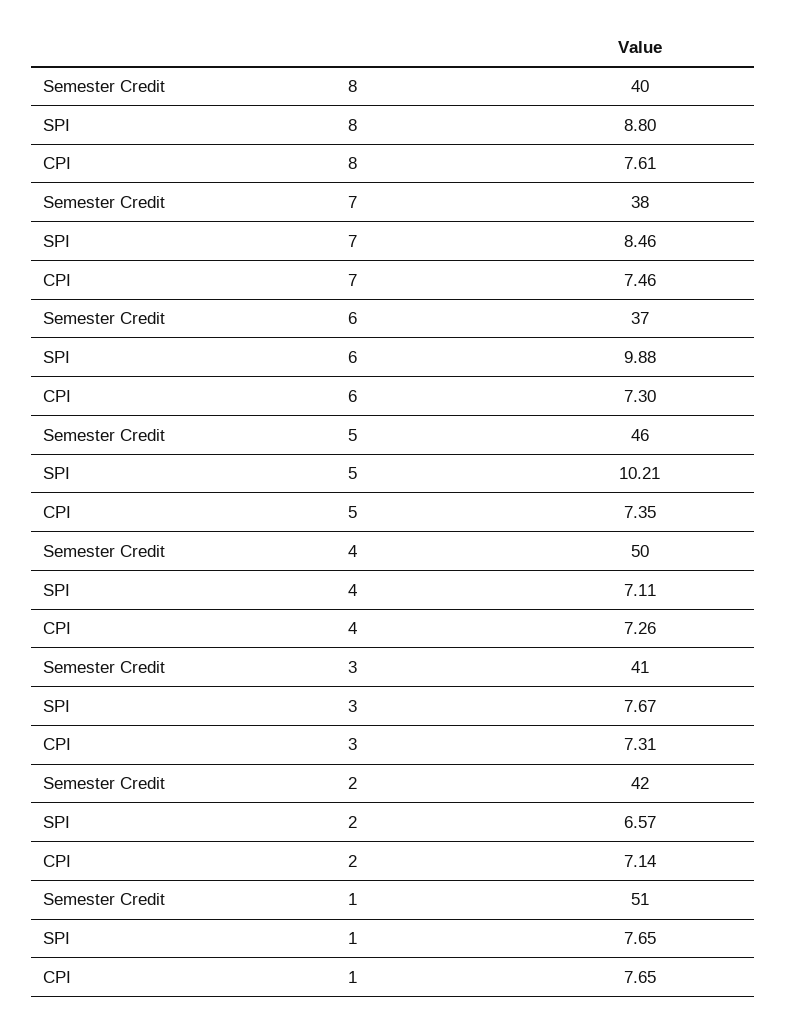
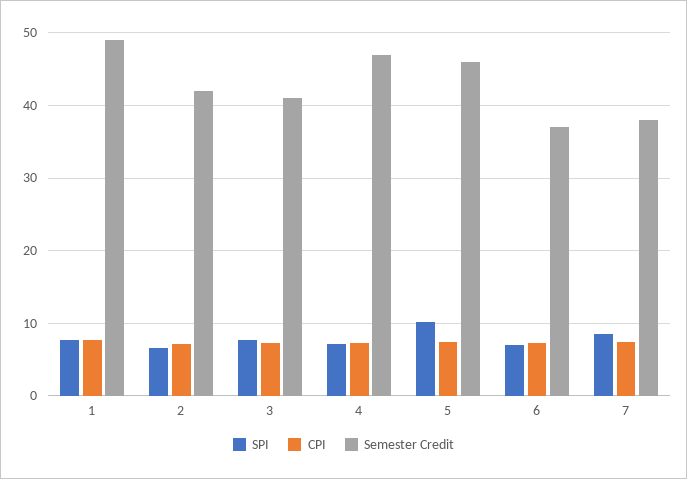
Semester Credit, 8: 40 -> none
SPI, 8: 8.8 -> none
CPI, 8: 7.61 -> none
SPI, 6: 9.88 -> 7
Semester Credit, 4: 50 -> 47
Semester Credit, 1: 51 -> 49

